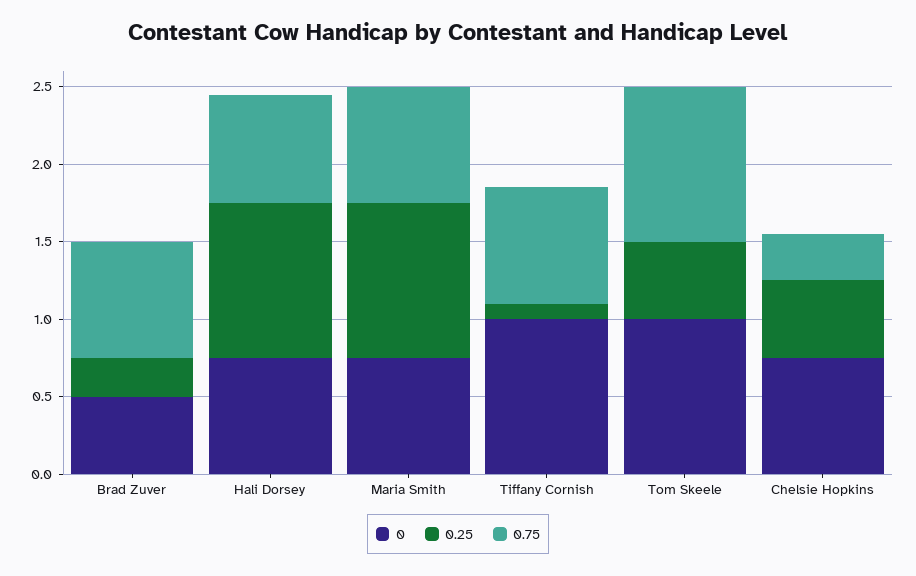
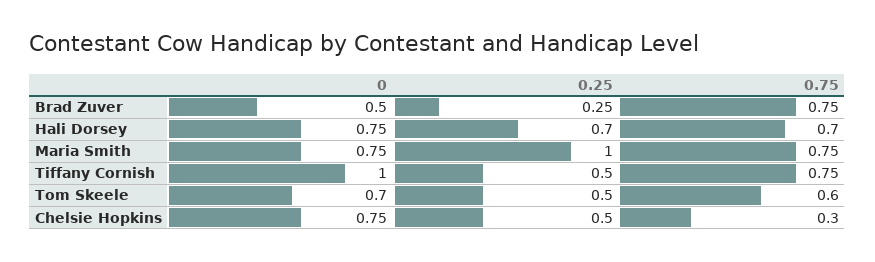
0.25, Hali Dorsey: 1 -> 0.7
0.25, Tiffany Cornish: 0.1 -> 0.5
0, Tom Skeele: 1 -> 0.7
0.75, Tom Skeele: 1 -> 0.6

